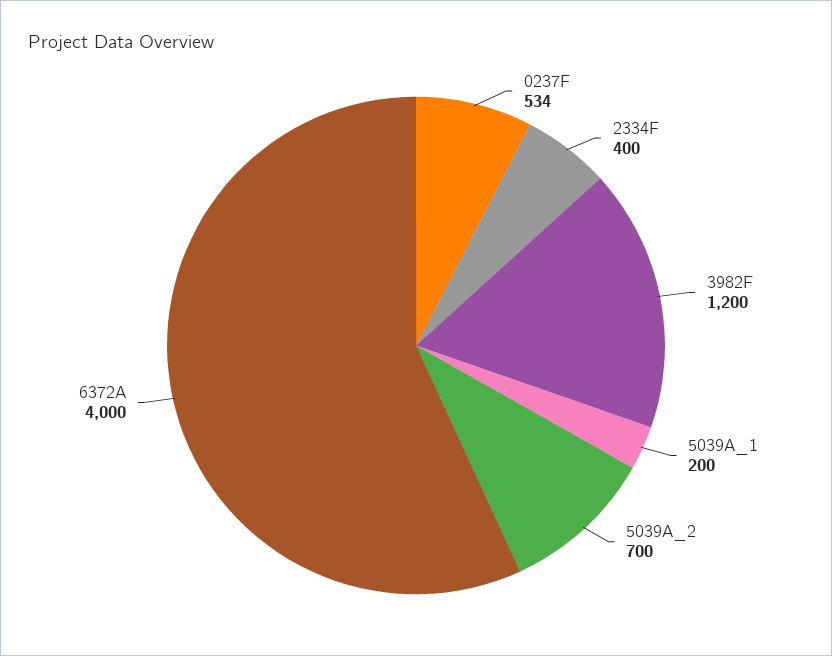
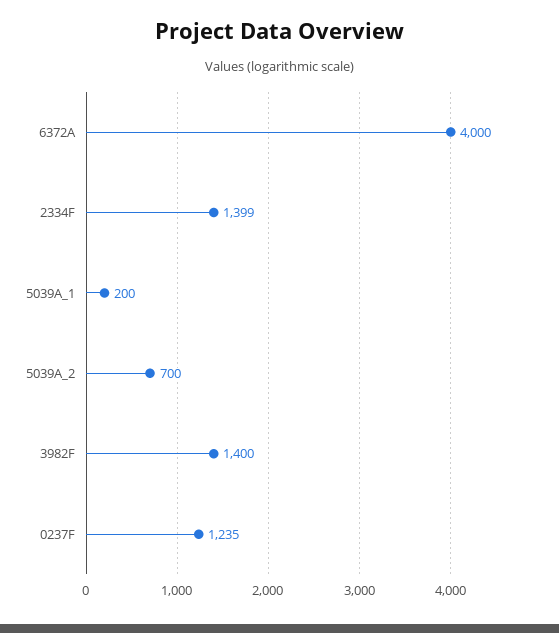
0237F: 534 -> 1235
2334F: 400 -> 1399
3982F: 1200 -> 1400

